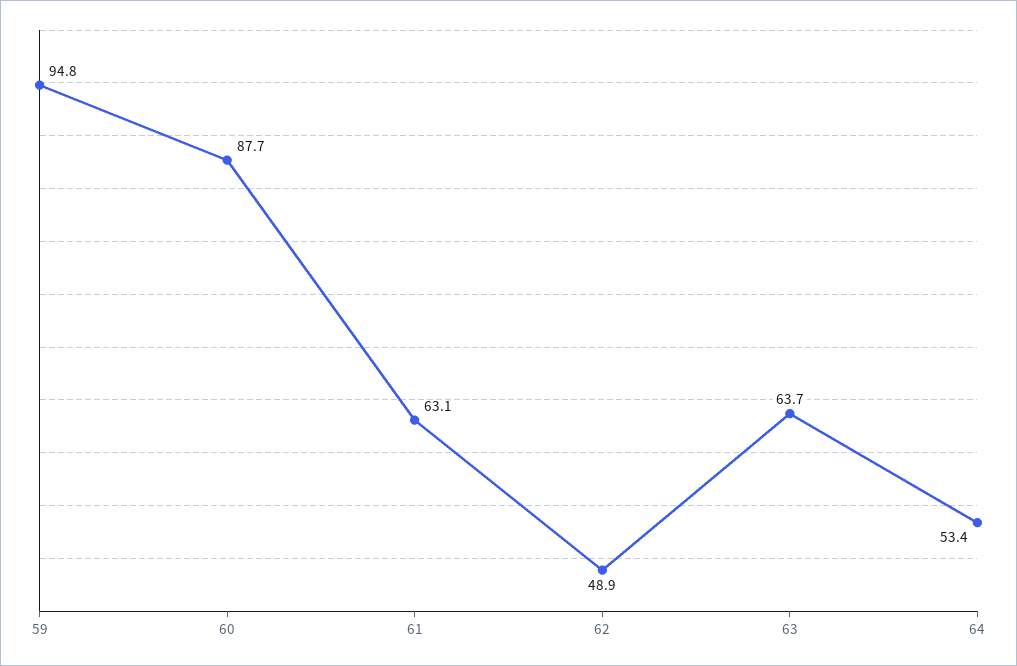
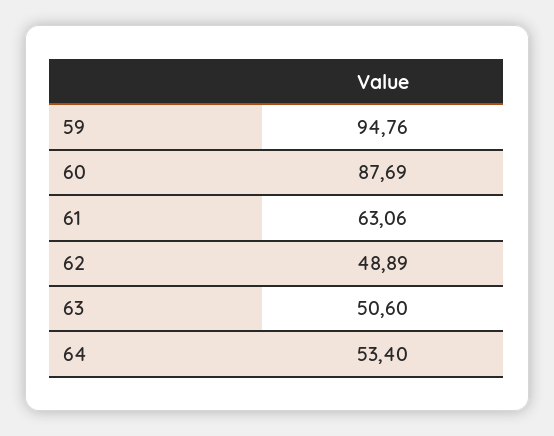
63: 63.7 -> 50.6

